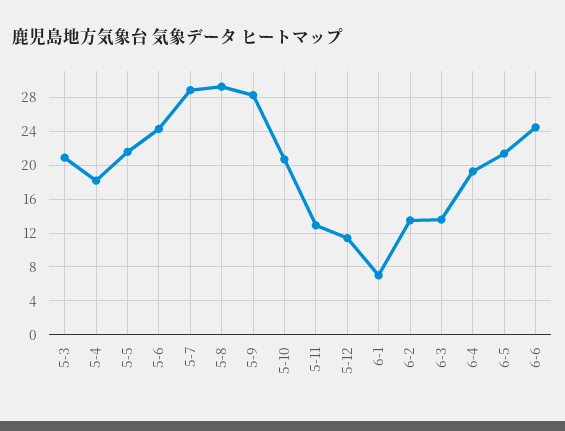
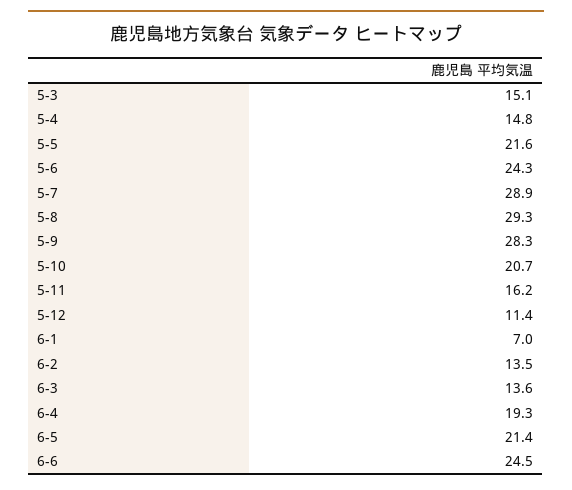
5-3: 21 -> 15.1
5-4: 18 -> 14.8
5-11: 13 -> 16.2

